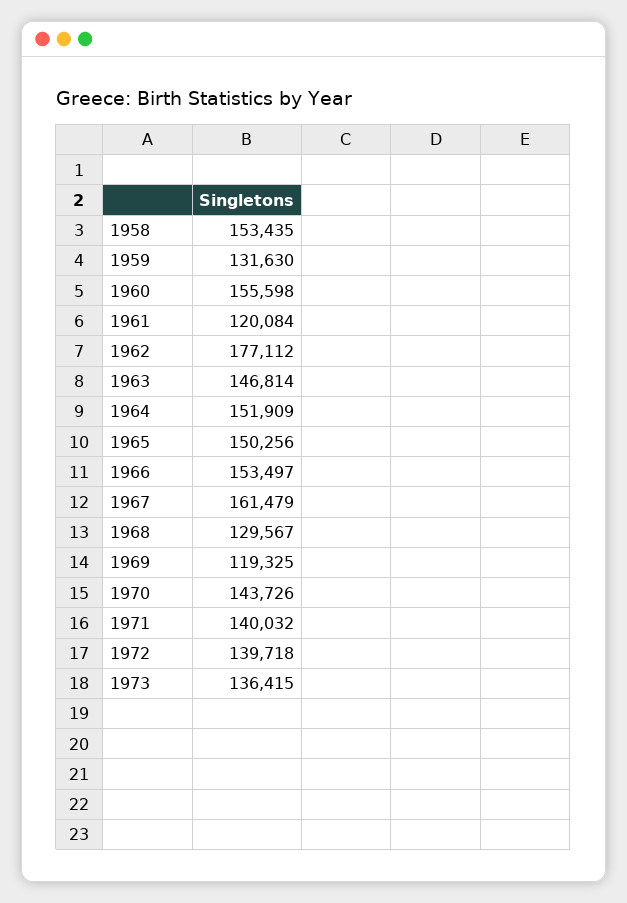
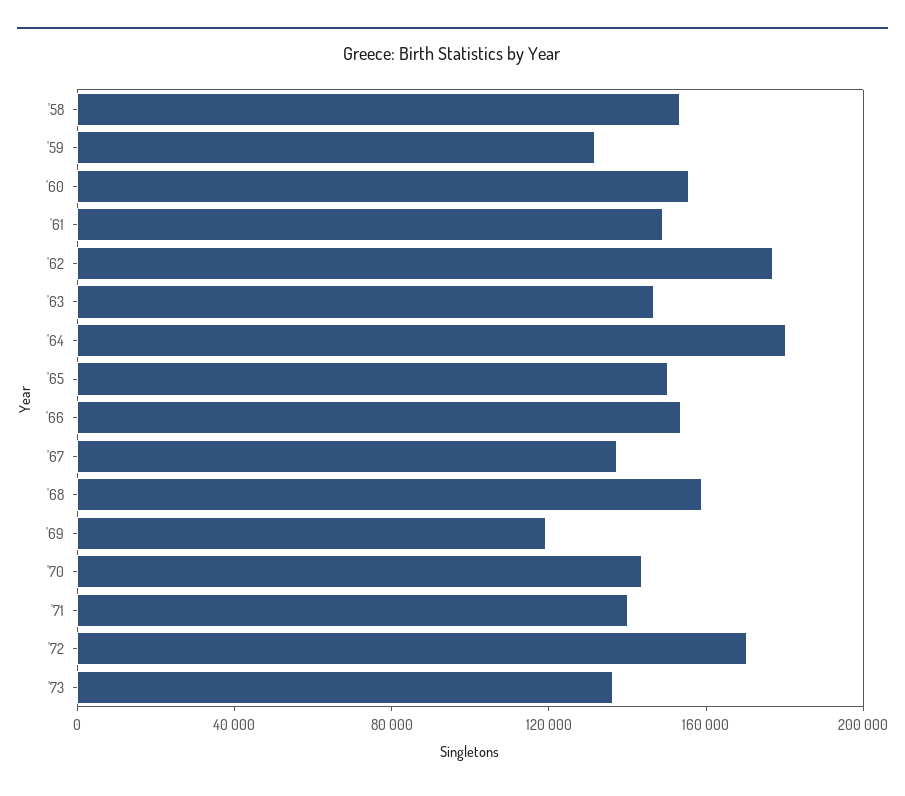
1961: 120084 -> 150000
1964: 151909 -> 180000
1967: 161479 -> 140000
1968: 129567 -> 160000
1972: 139718 -> 170000

